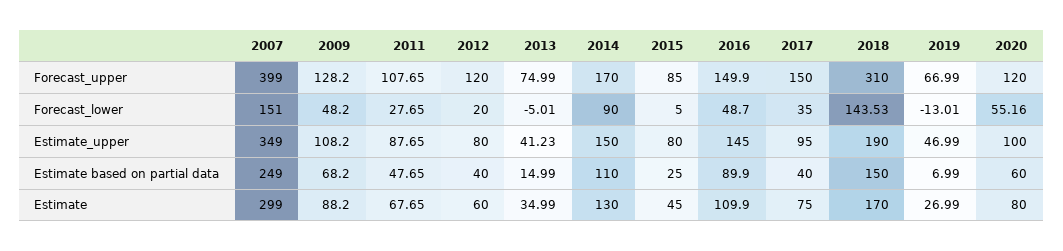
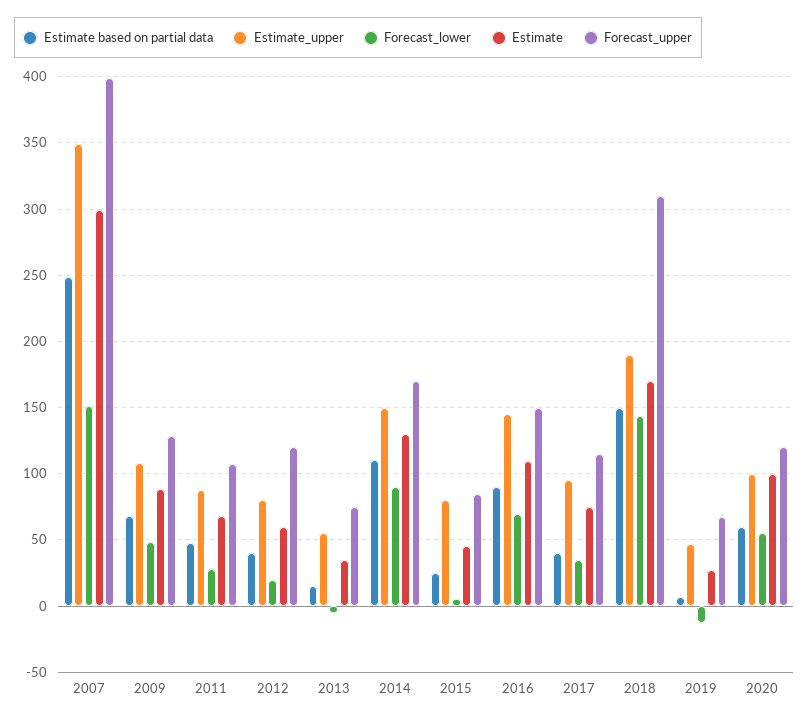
Forecast_upper, 2017: 150 -> 115
Forecast_lower, 2016: 48.7 -> 70
Estimate_upper, 2013: 41.23 -> 55
Estimate, 2020: 80 -> 100

